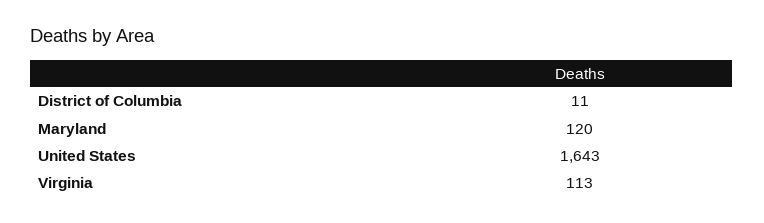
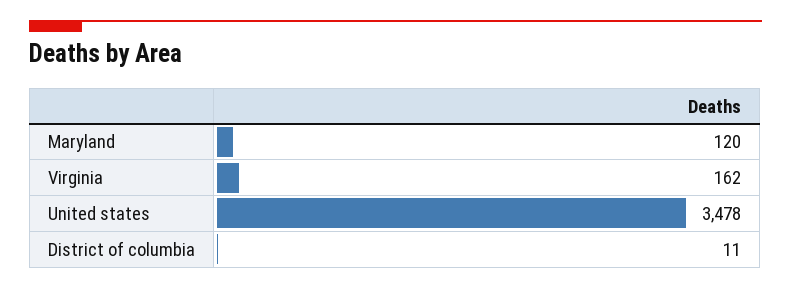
United States: 1643 -> 3478
Virginia: 113 -> 162

